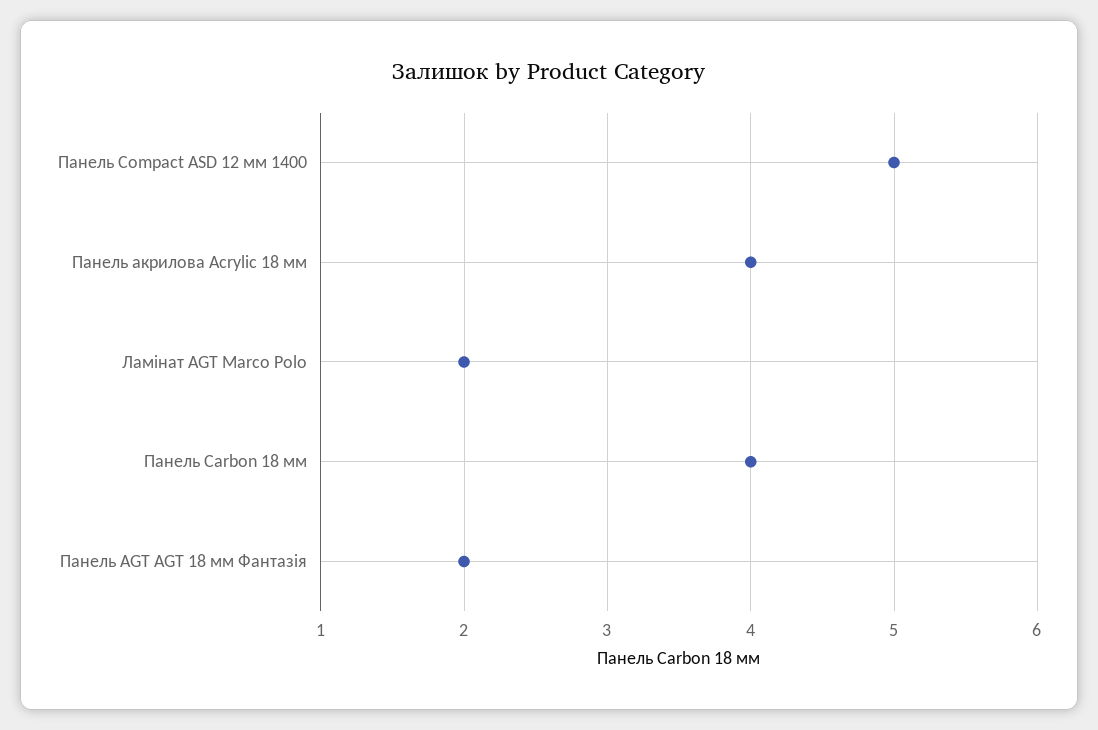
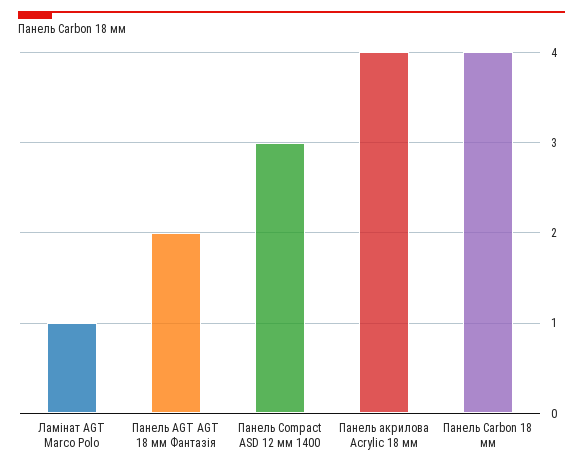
Панель Сompact ASD 12 мм 1400: 5 -> 3
Ламінат AGT Marco Polo: 2 -> 1

